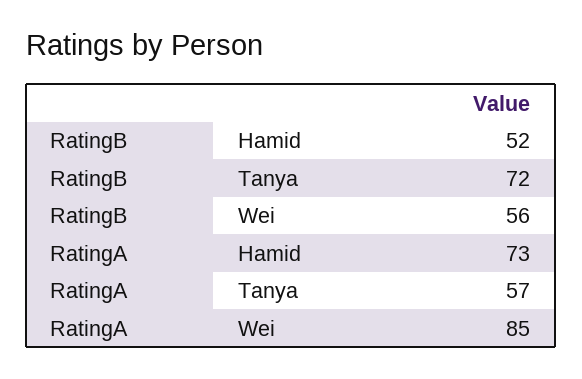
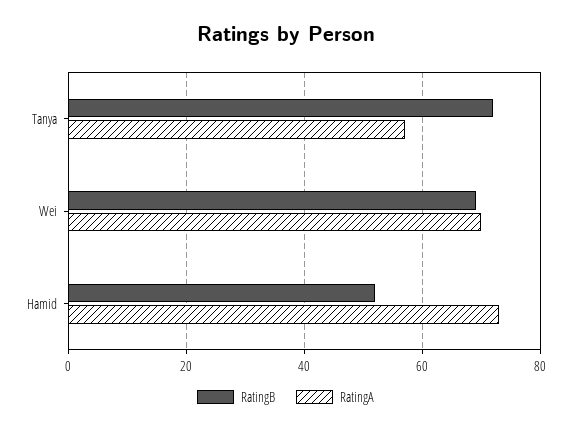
RatingB, Wei: 56 -> 70
RatingA, Wei: 85 -> 70

